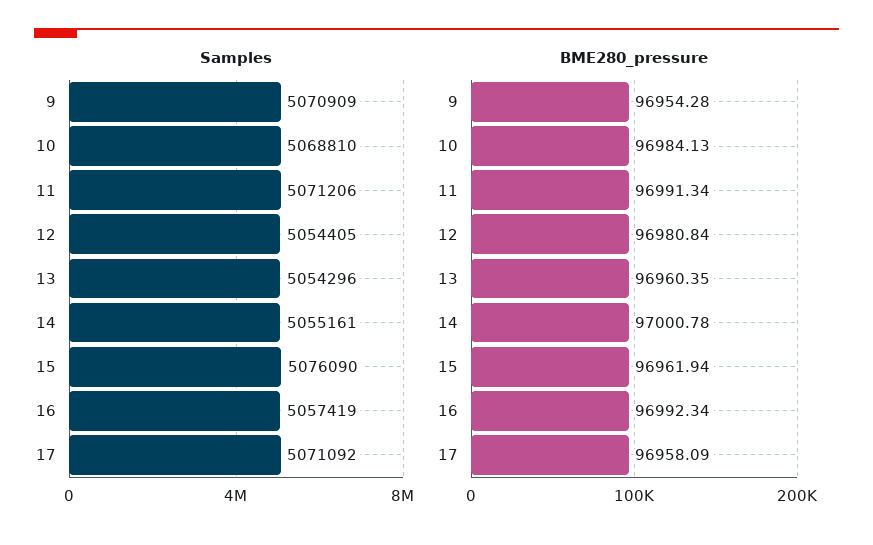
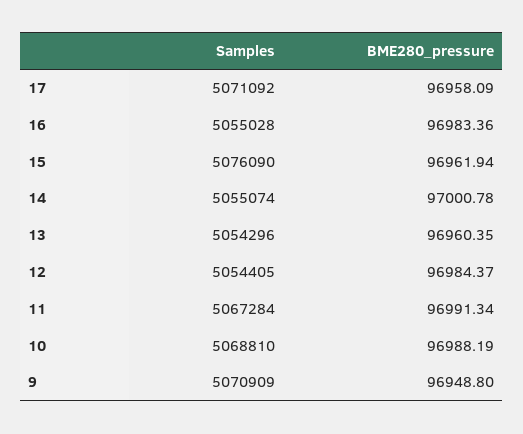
Samples, 11: 5071206 -> 5067284
Samples, 14: 5055161 -> 5055074
Samples, 16: 5057419 -> 5055028
BME280_pressure, 9: 96954.28 -> 96948.8
BME280_pressure, 10: 96984.13 -> 96988.19
BME280_pressure, 12: 96980.84 -> 96984.37
BME280_pressure, 16: 96992.34 -> 96983.36

